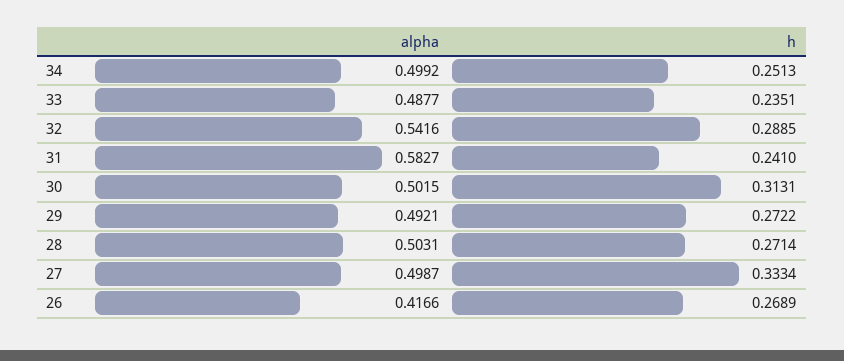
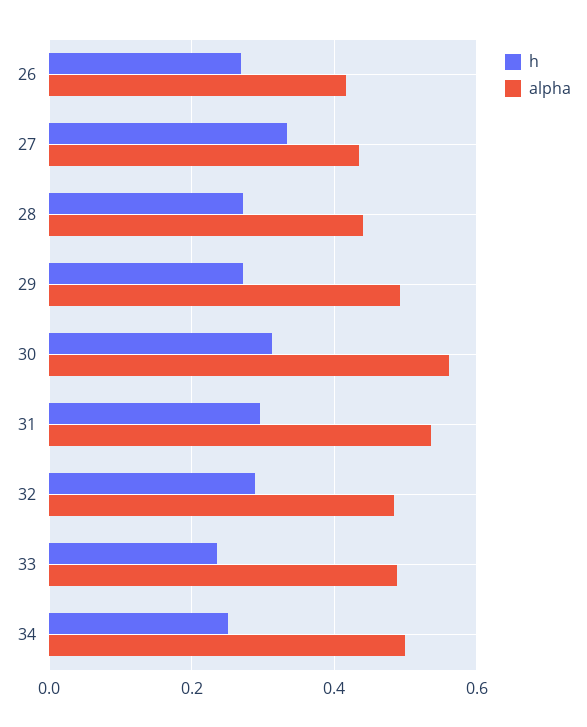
alpha, 32: 0.5416 -> 0.48
alpha, 31: 0.5827 -> 0.54
h, 31: 0.241 -> 0.3
alpha, 30: 0.5015 -> 0.56
alpha, 28: 0.5031 -> 0.44
alpha, 27: 0.4987 -> 0.44

